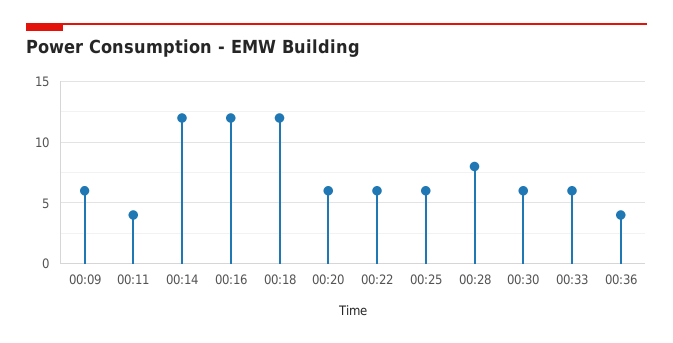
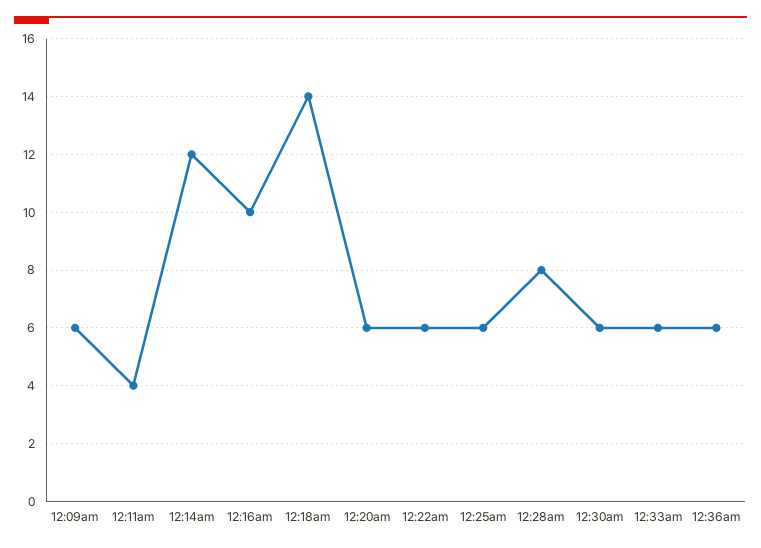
00:16: 12 -> 10
00:18: 12 -> 14
00:36: 4 -> 6

